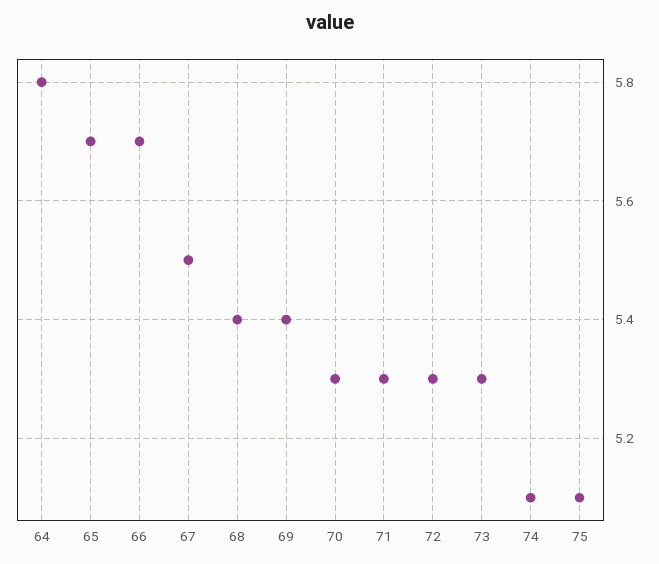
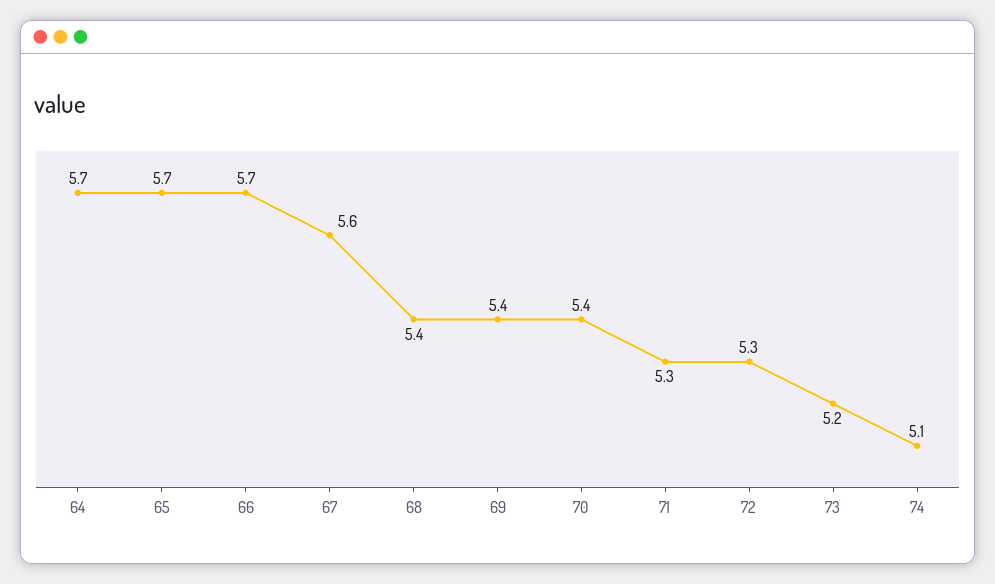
64: 5.8 -> 5.7
67: 5.5 -> 5.6
70: 5.3 -> 5.4
73: 5.3 -> 5.2
75: 5.1 -> none

